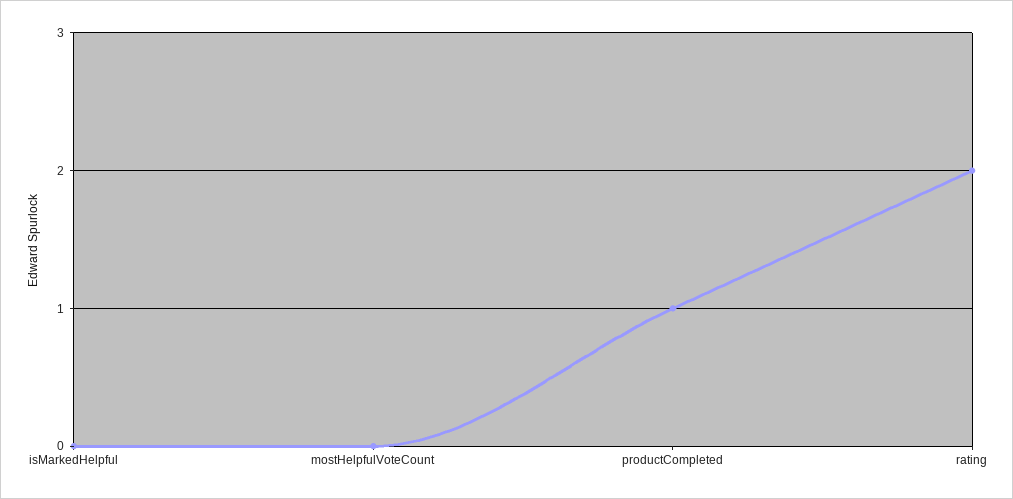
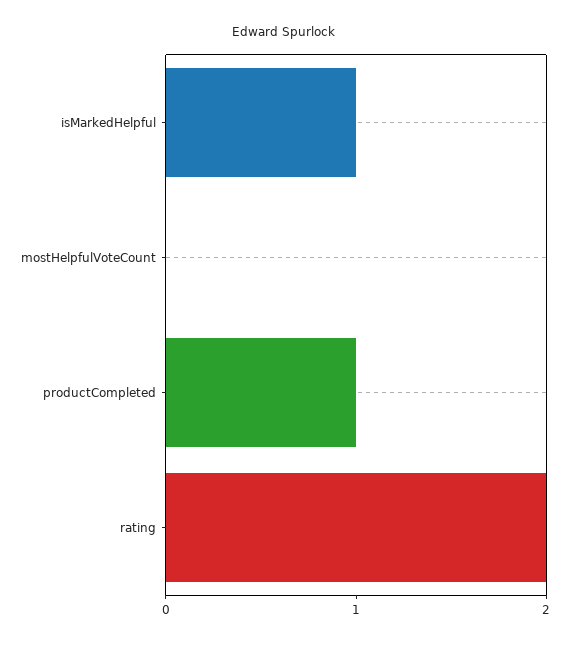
isMarkedHelpful: 0 -> 1

